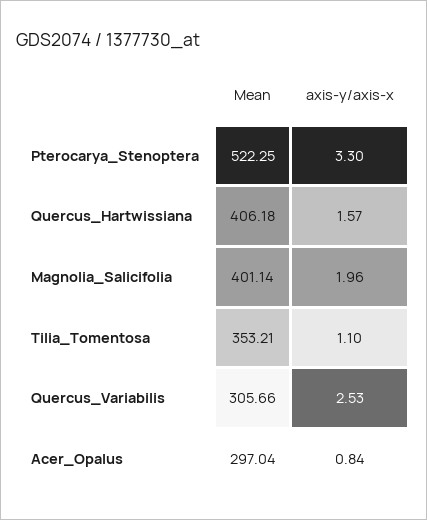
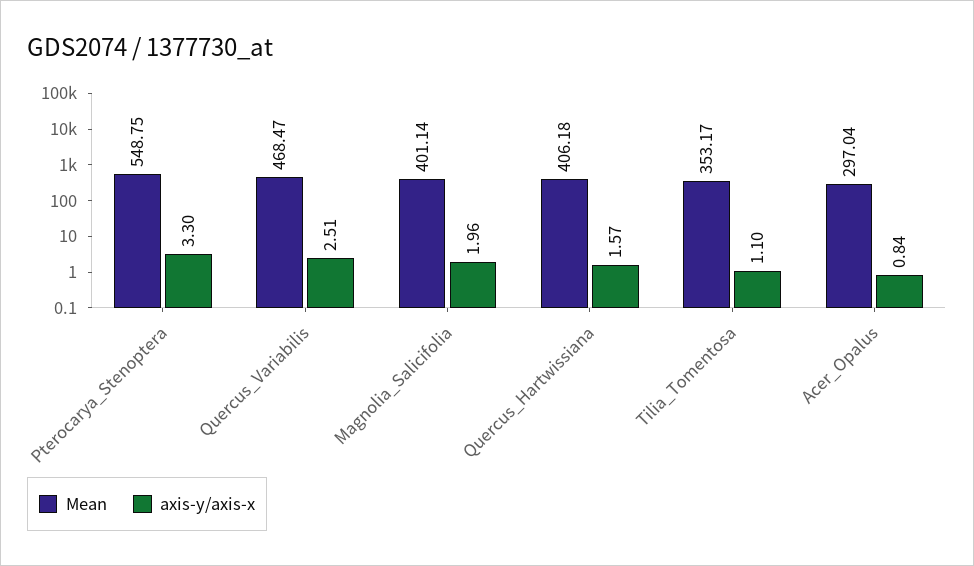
Mean, Pterocarya_Stenoptera: 522.25 -> 548.75
Mean, Tilia_Tomentosa: 353.21 -> 353.17
Mean, Quercus_Variabilis: 305.66 -> 468.47
axis-y/axis-x, Quercus_Variabilis: 2.53 -> 2.51

